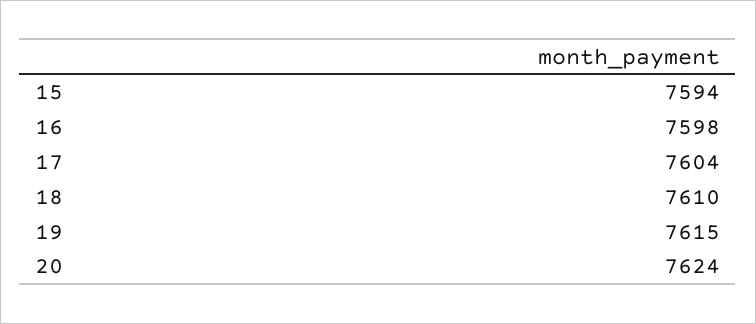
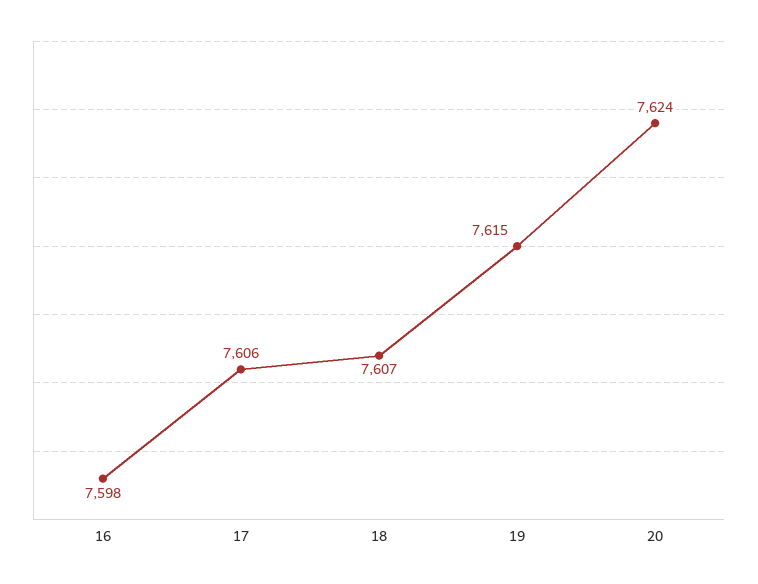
15: 7594 -> none
17: 7604 -> 7606
18: 7610 -> 7607

